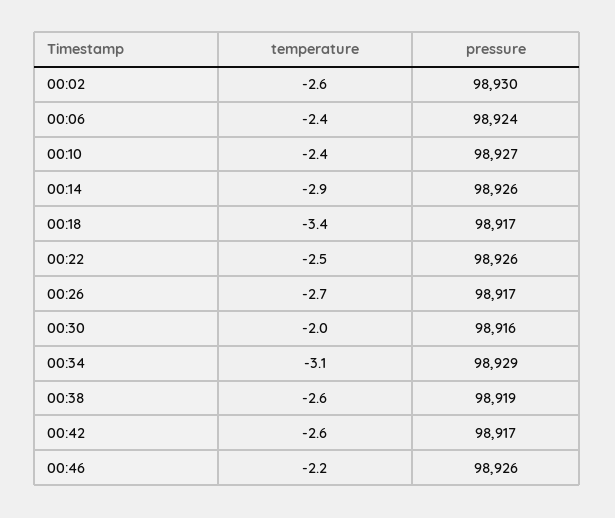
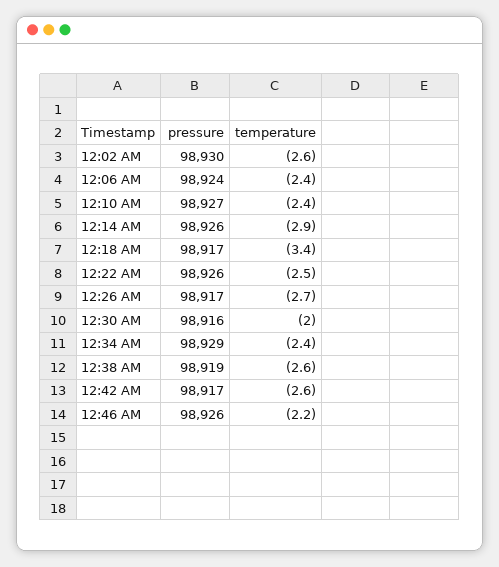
temperature, 00:34: -3.1 -> -2.4

